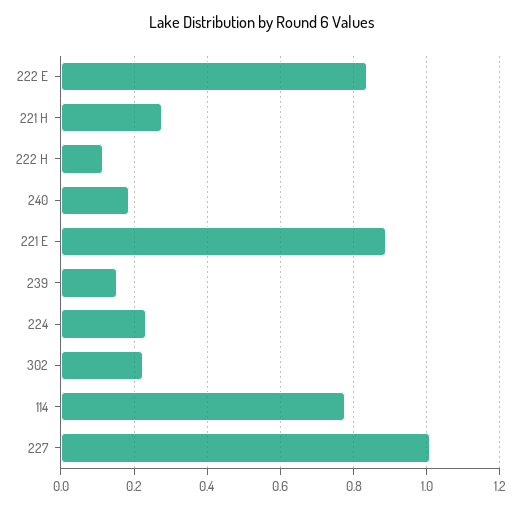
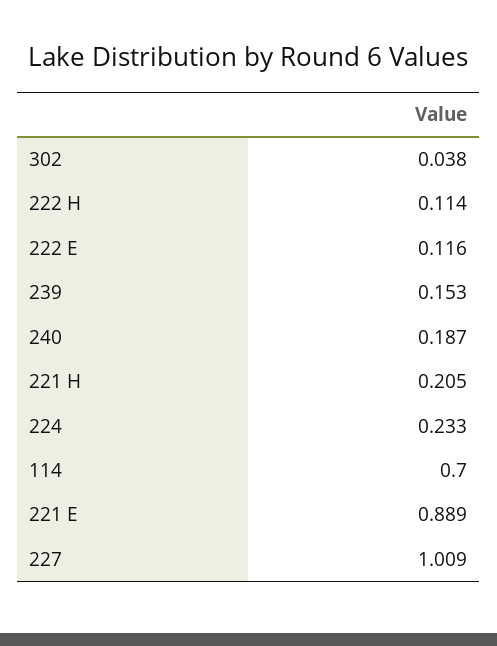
222 E: 0.84 -> 0.116
221 H: 0.28 -> 0.205
302: 0.22 -> 0.038
114: 0.78 -> 0.7

